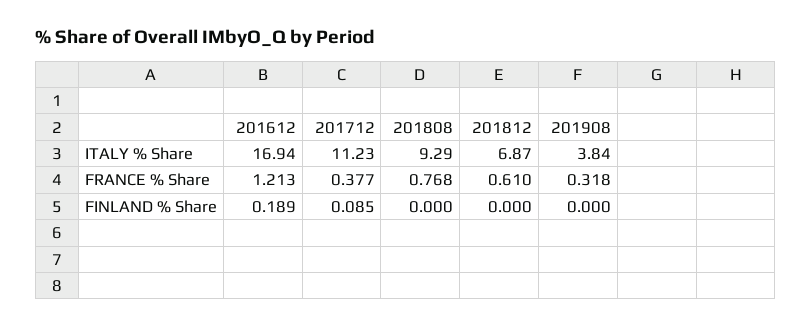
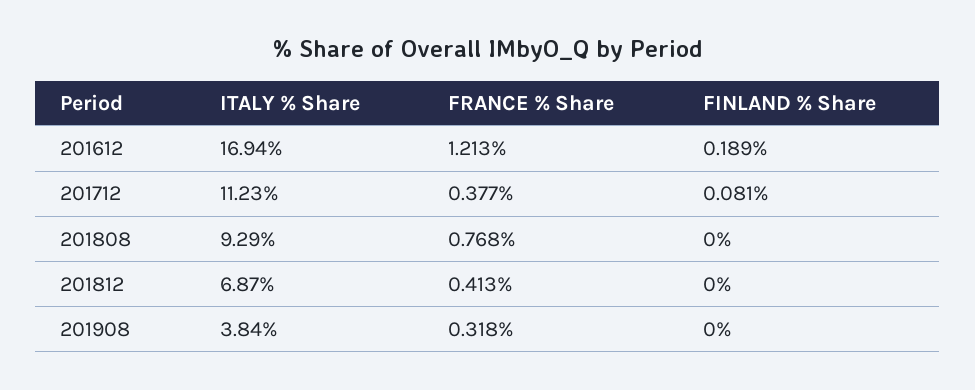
201812, FRANCE % Share: 0.61 -> 0.413
201712, FINLAND % Share: 0.085 -> 0.081

